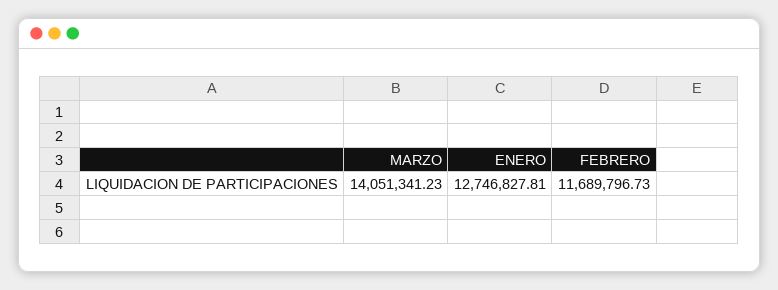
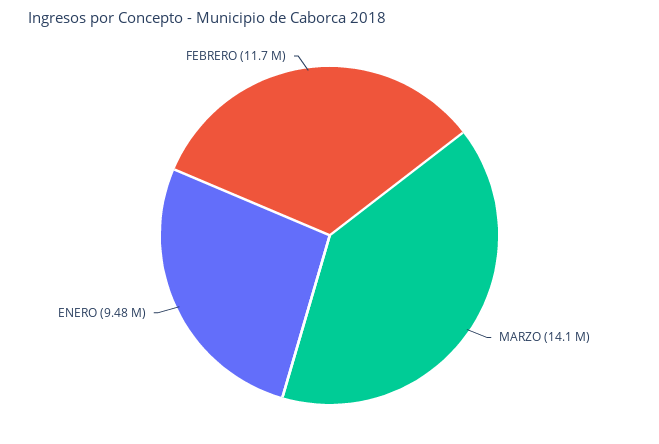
ENERO: 12746827.81 -> 9480000

